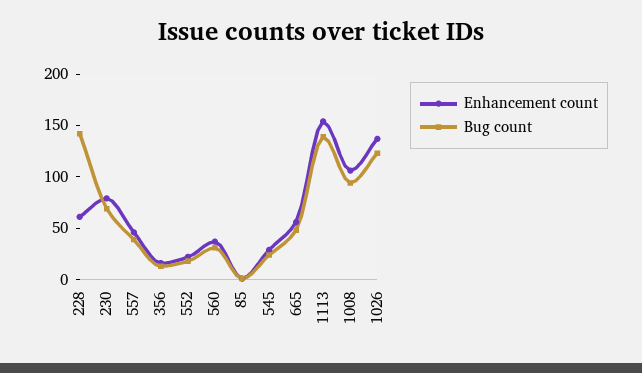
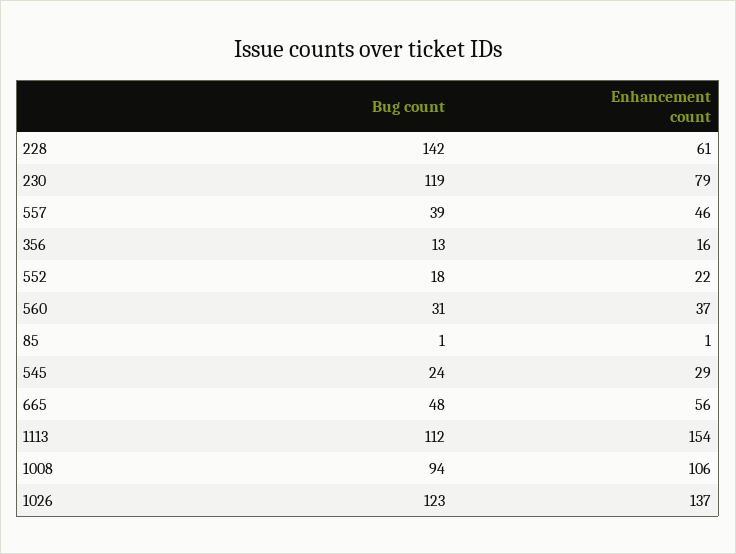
Bug count, 230: 70 -> 119
Bug count, 1113: 140 -> 112

